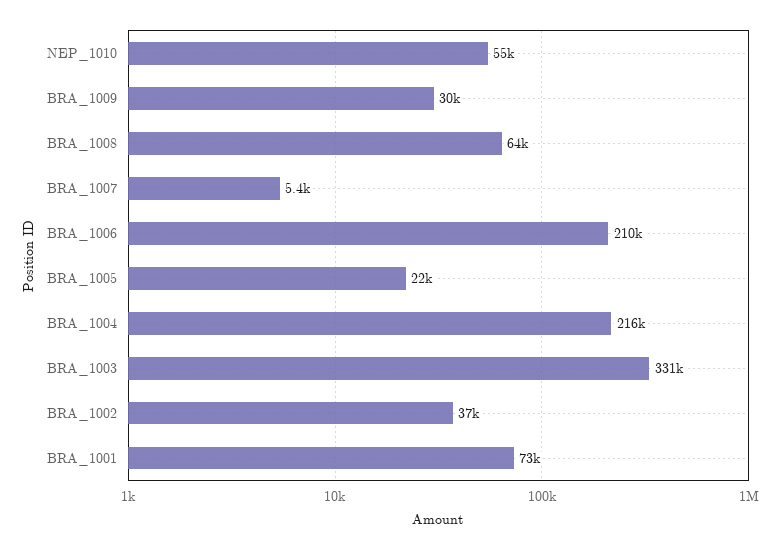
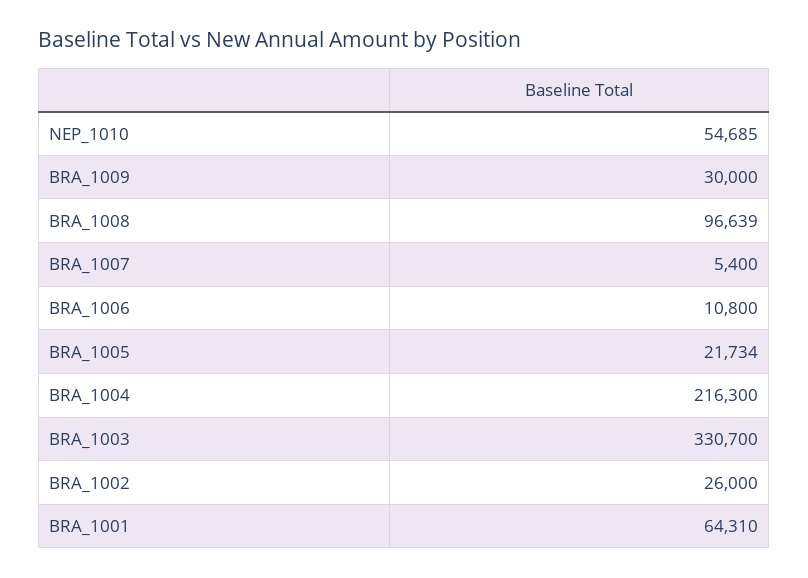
BRA_1008: 64000 -> 96639
BRA_1006: 210000 -> 10800
BRA_1002: 37000 -> 26000
BRA_1001: 73000 -> 64310

